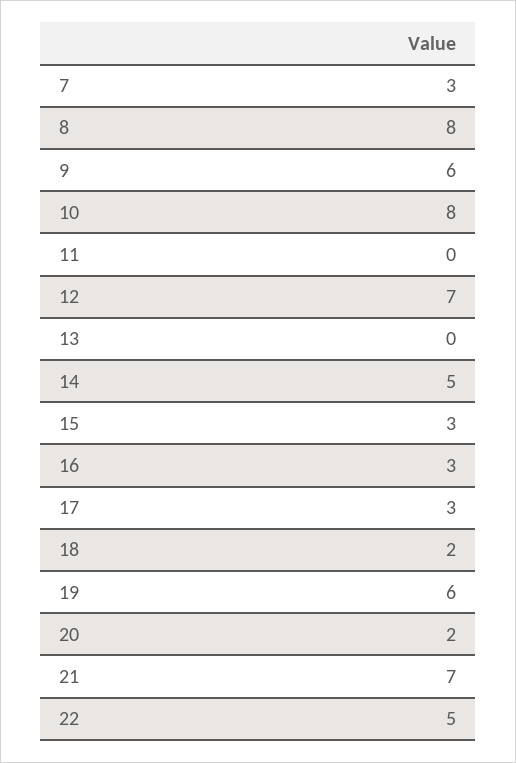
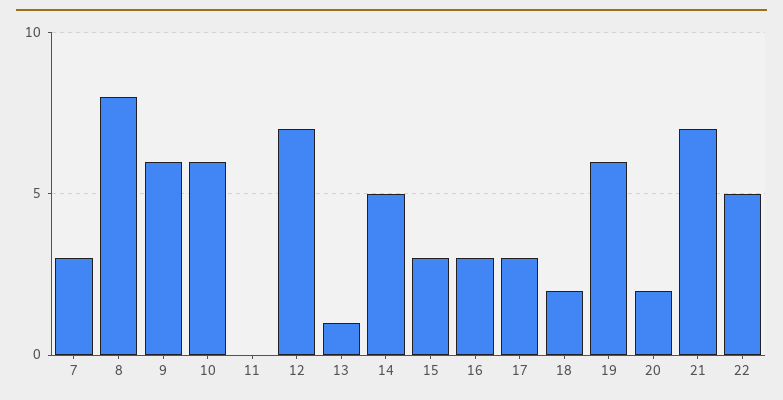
10: 8 -> 6
13: 0 -> 1

